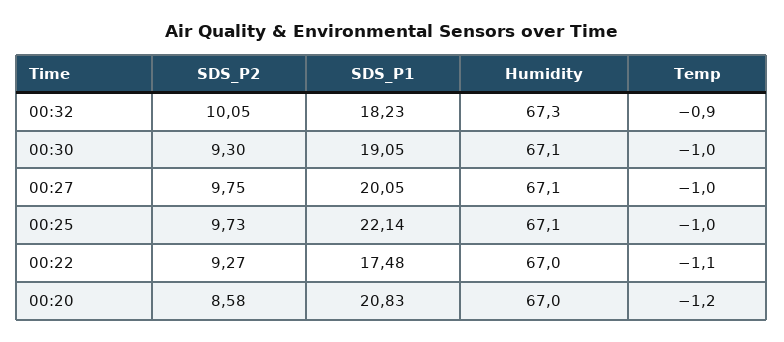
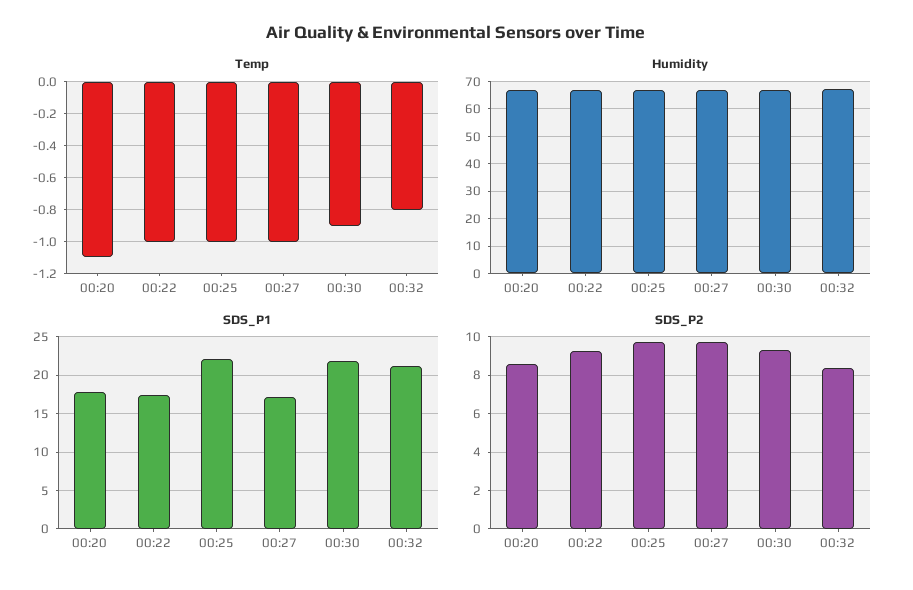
SDS_P2, 00:32: 10.05 -> 8.5
SDS_P1, 00:32: 18.23 -> 21
Temp, 00:32: -0.9 -> -0.8
SDS_P1, 00:30: 19.05 -> 22
Temp, 00:30: -1 -> -0.9
SDS_P1, 00:27: 20.05 -> 17
Temp, 00:22: -1.1 -> -1
SDS_P1, 00:20: 20.83 -> 18
Temp, 00:20: -1.2 -> -1.1

